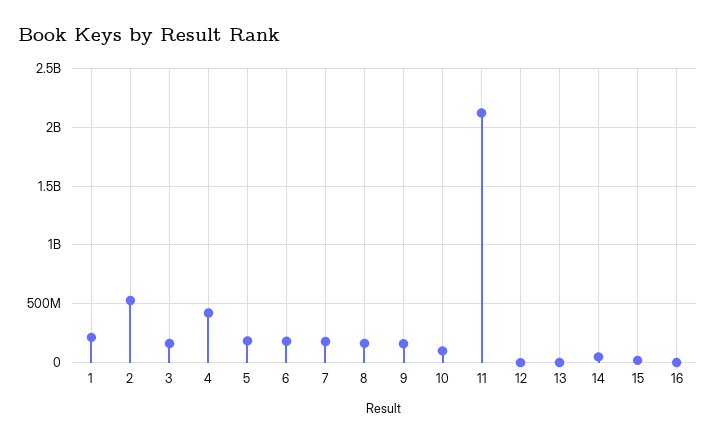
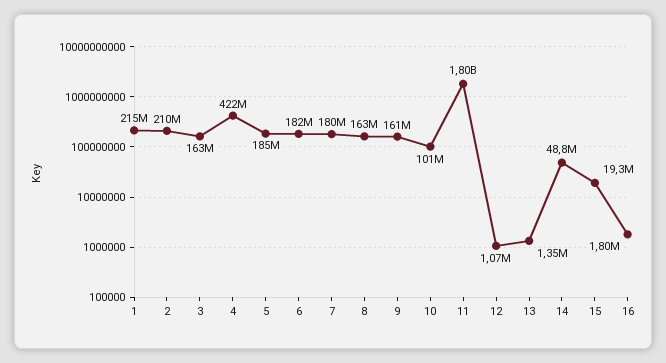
2: 500000000 -> 210000000
11: 2100000000 -> 1800000000

